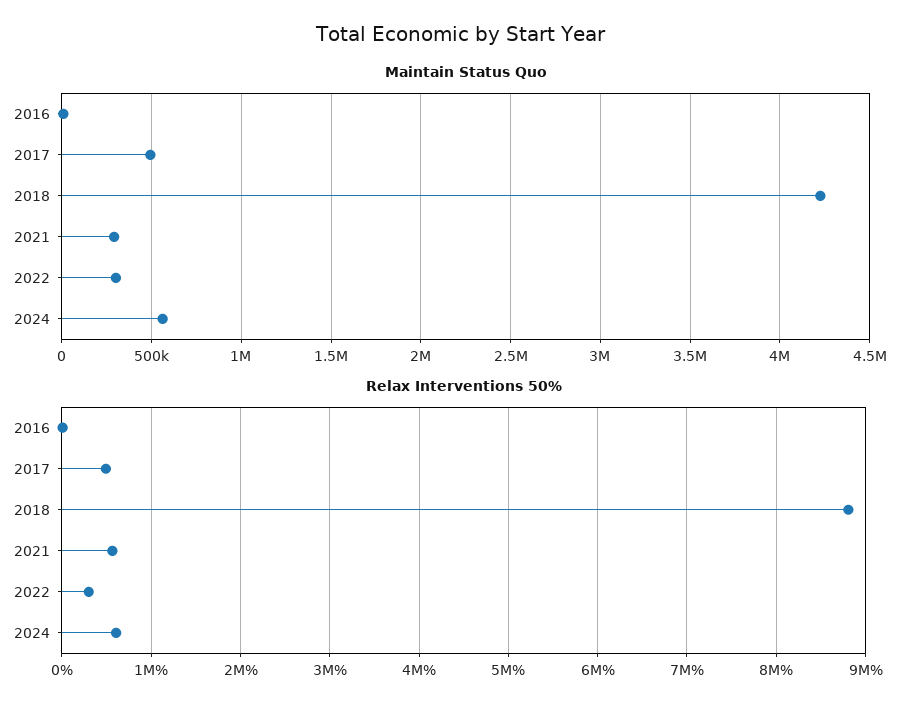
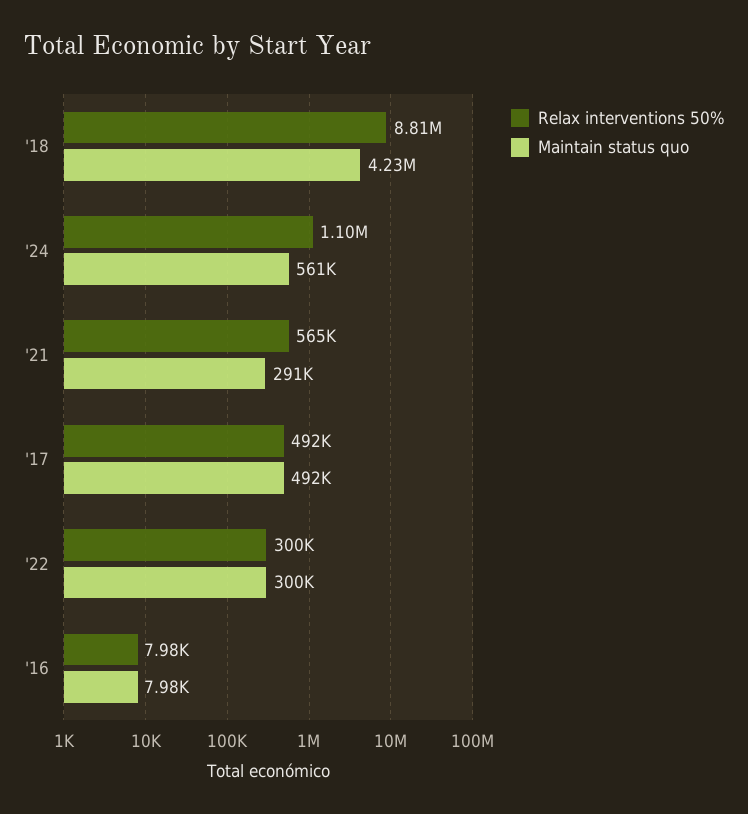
Relax Interventions 50%, 2024: 600000 -> 1100000

